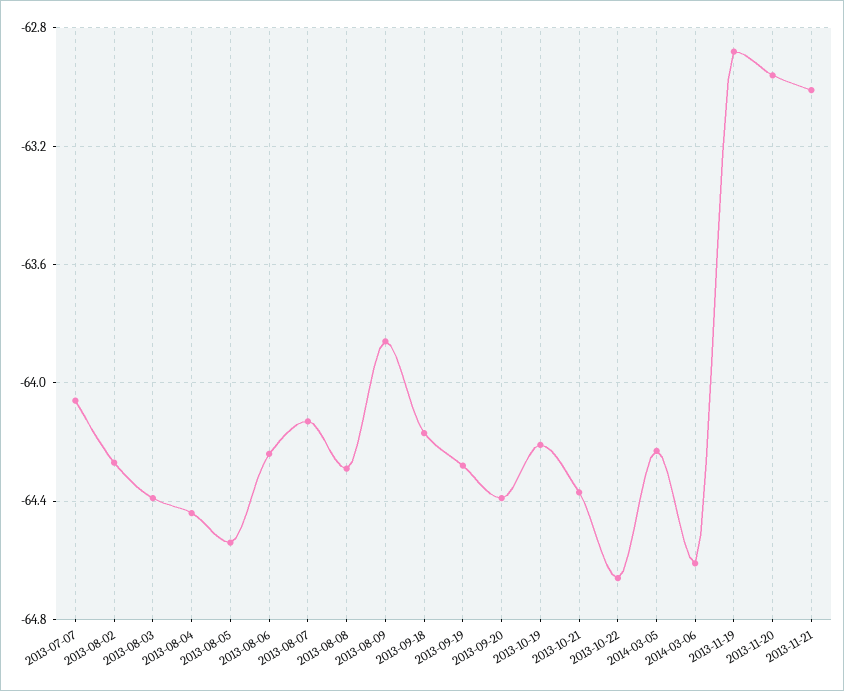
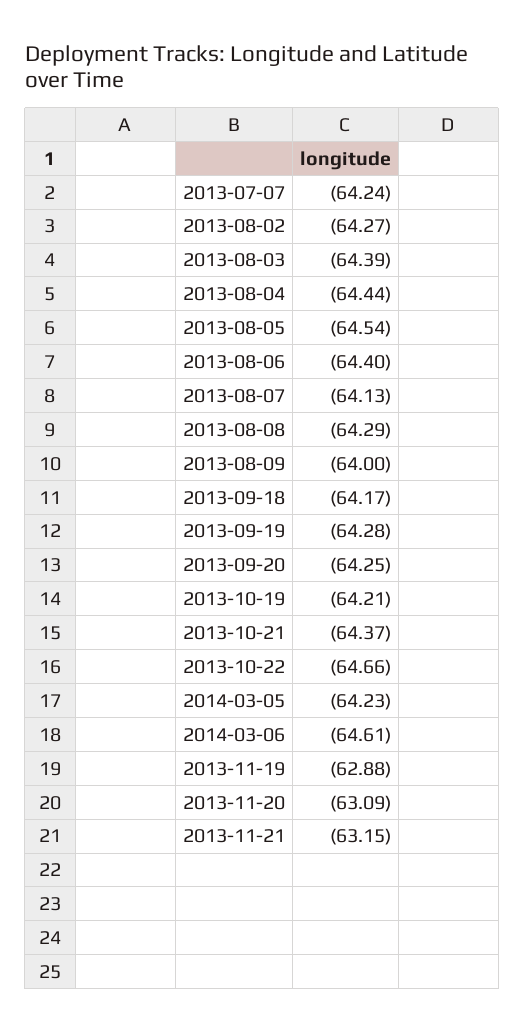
2013-07-07: -64.05 -> -64.24
2013-08-06: -64.25 -> -64.4
2013-08-09: -63.85 -> -64
2013-09-20: -64.4 -> -64.25
2013-11-20: -62.95 -> -63.09
2013-11-21: -63 -> -63.15

